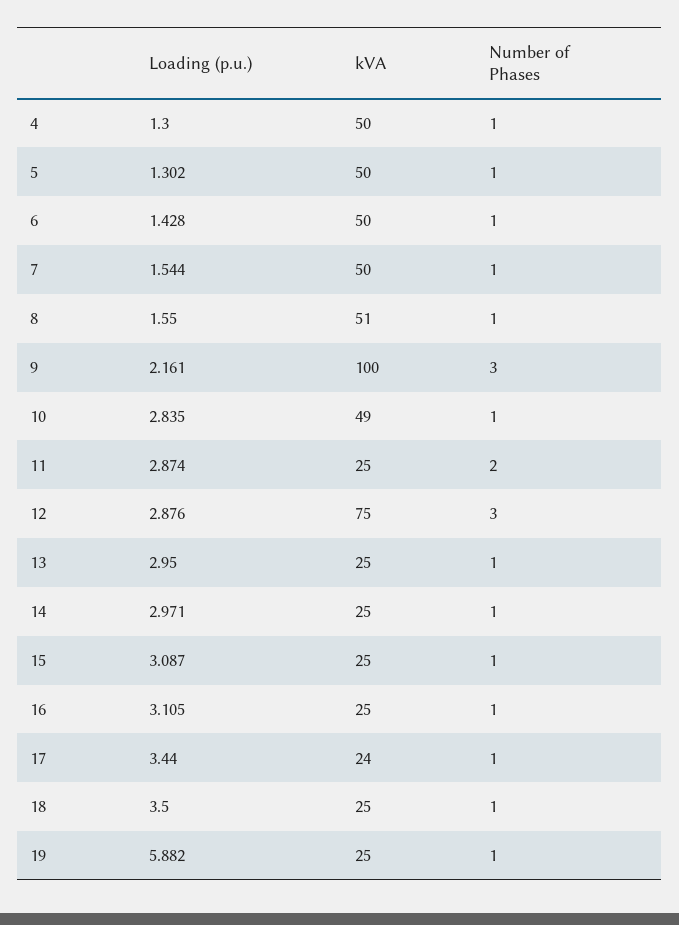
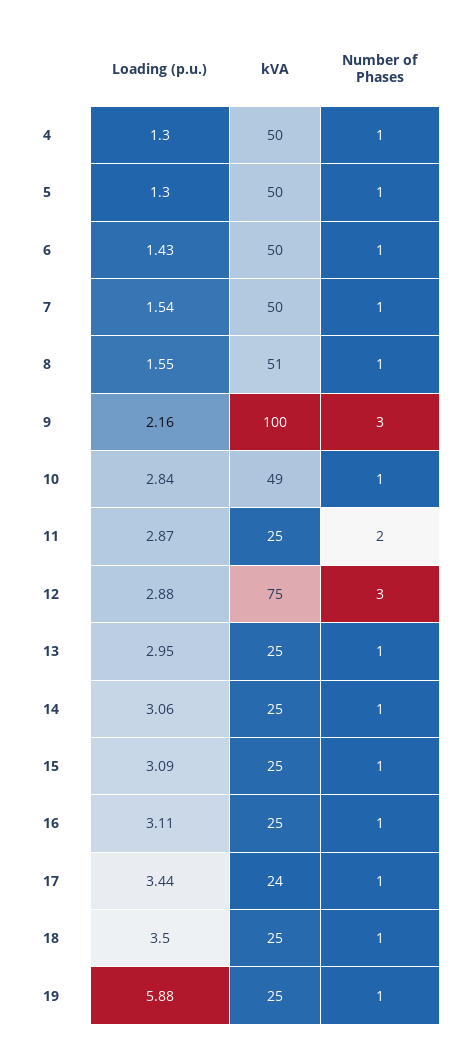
Loading (p.u.), 14: 2.971 -> 3.06

